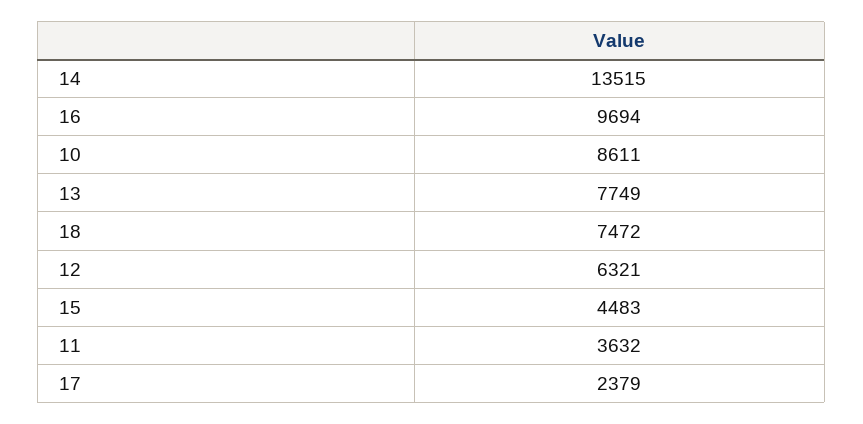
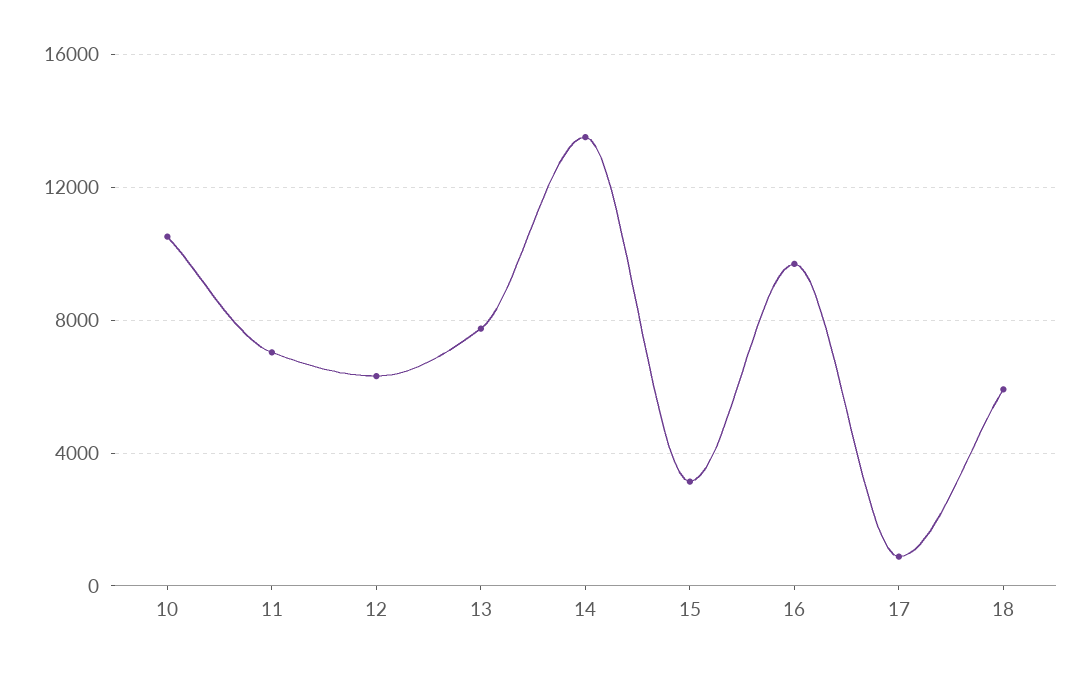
10: 8611 -> 10500
18: 7472 -> 6000
15: 4483 -> 3000
11: 3632 -> 7000
17: 2379 -> 1000

